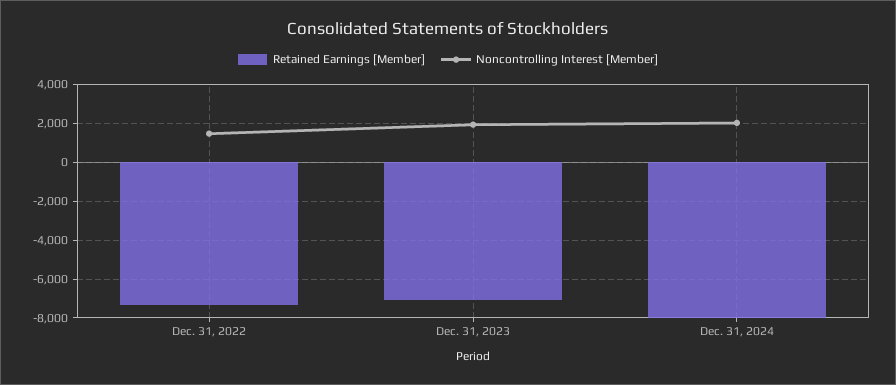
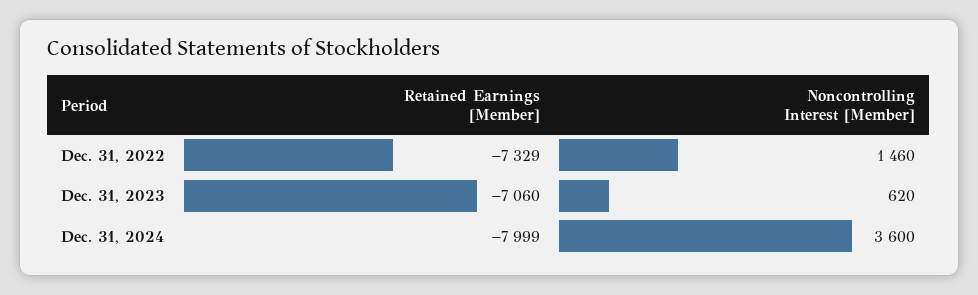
Noncontrolling Interest [Member], Dec. 31, 2023: 2000 -> 620
Noncontrolling Interest [Member], Dec. 31, 2024: 2000 -> 3600

